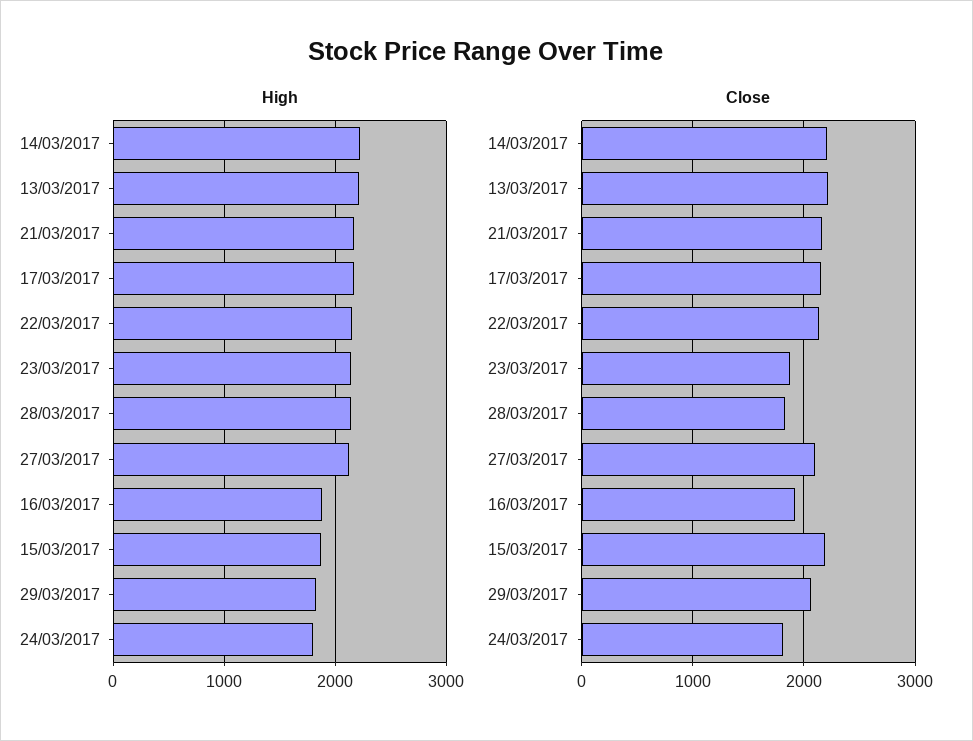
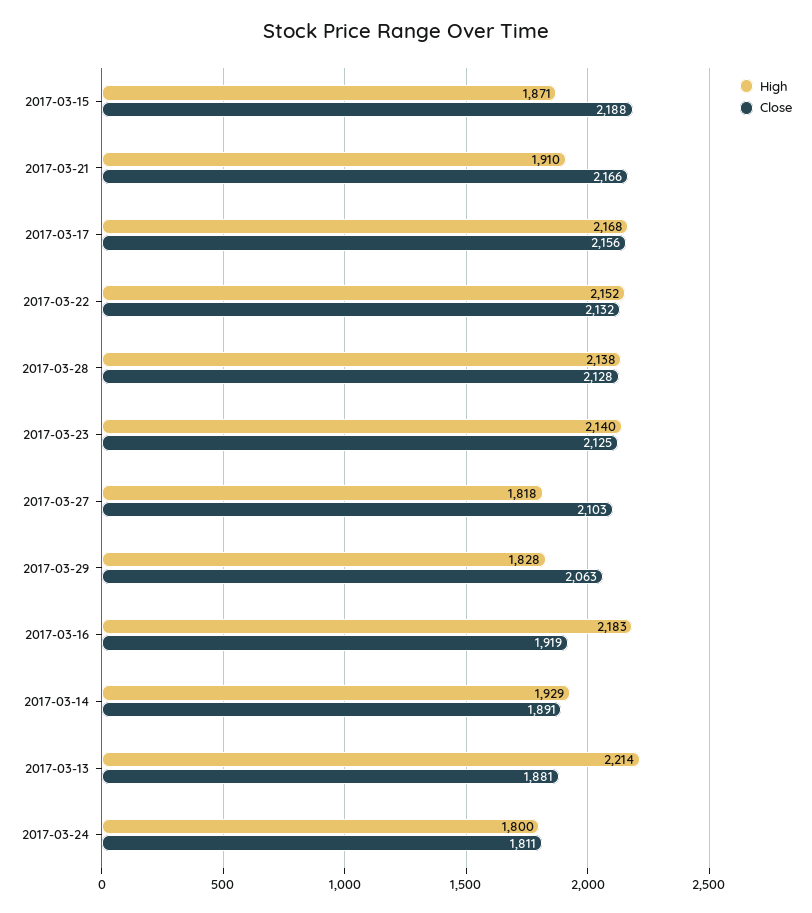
High, 14/03/2017: 2200 -> 1929
High, 21/03/2017: 2200 -> 1910
High, 27/03/2017: 2100 -> 1818
High, 16/03/2017: 1900 -> 2183
Close, 14/03/2017: 2200 -> 1891
Close, 13/03/2017: 2200 -> 1881
Close, 23/03/2017: 1900 -> 2125
Close, 28/03/2017: 1800 -> 2128

